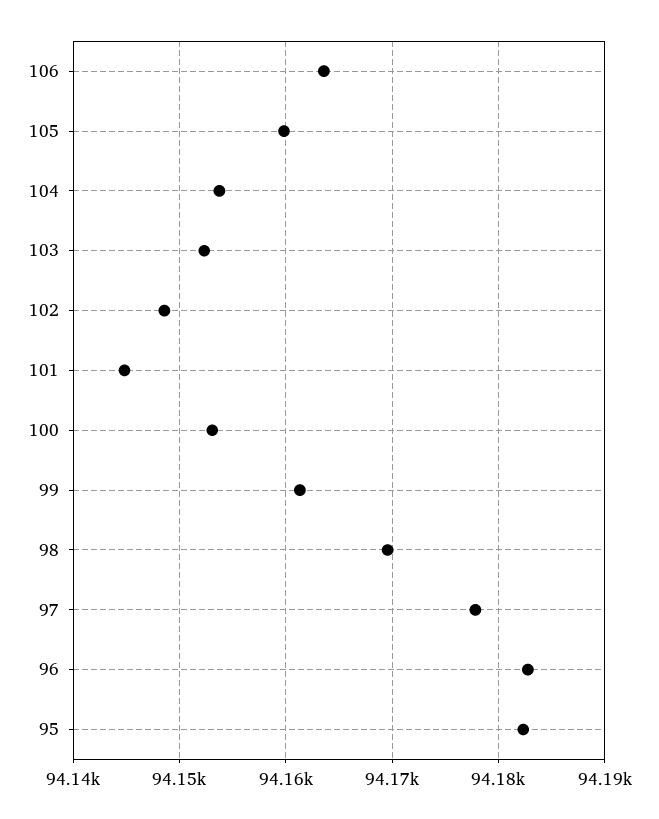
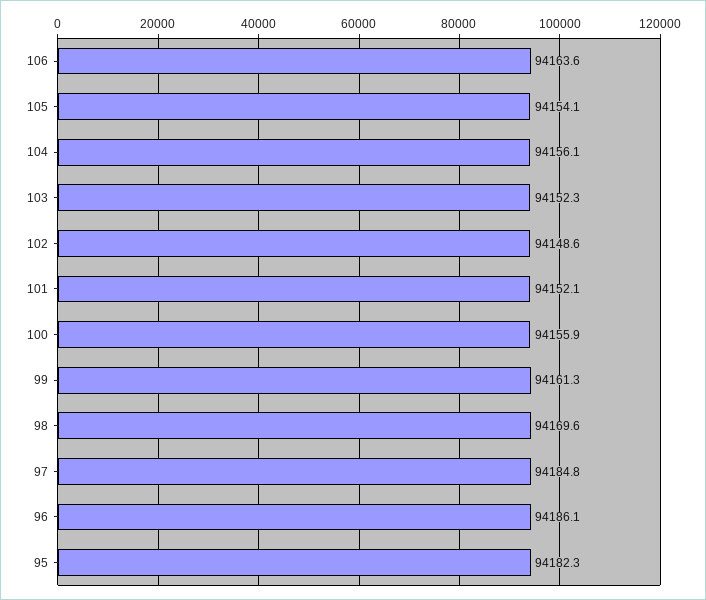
105: 94160 -> 94154.1
104: 94154 -> 94156.1
101: 94145 -> 94152.1
100: 94153 -> 94155.9
97: 94178 -> 94184.8
96: 94183 -> 94186.1

